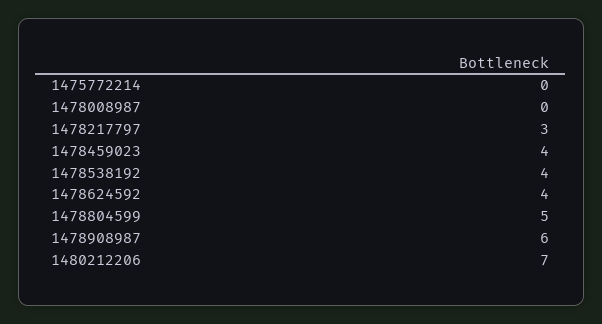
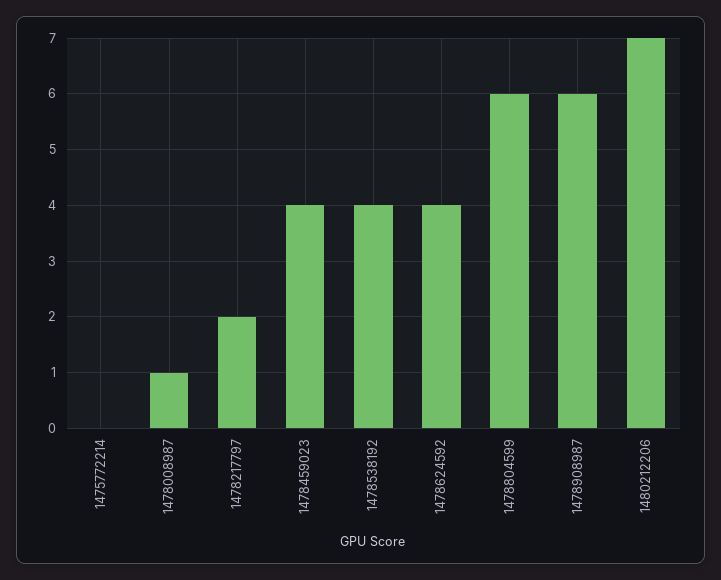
1478008987: 0 -> 1
1478217797: 3 -> 2
1478804599: 5 -> 6

